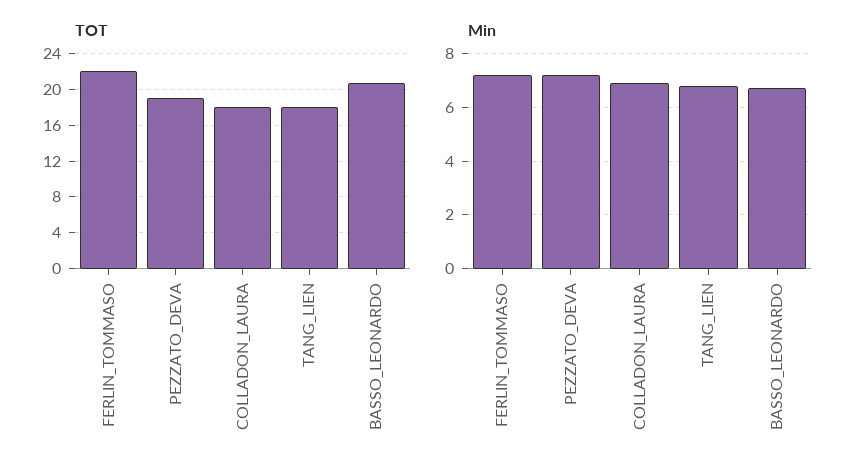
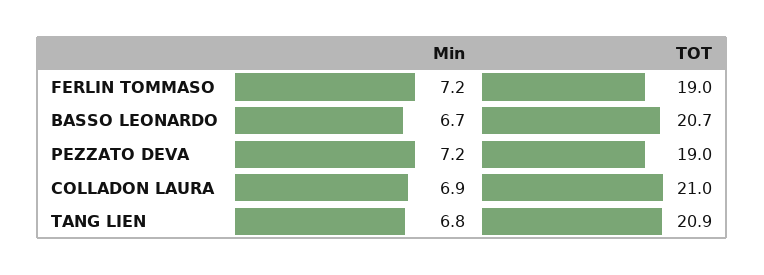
TOT, FERLIN_TOMMASO: 22 -> 19
TOT, COLLADON_LAURA: 18 -> 21
TOT, TANG_LIEN: 18 -> 20.9

